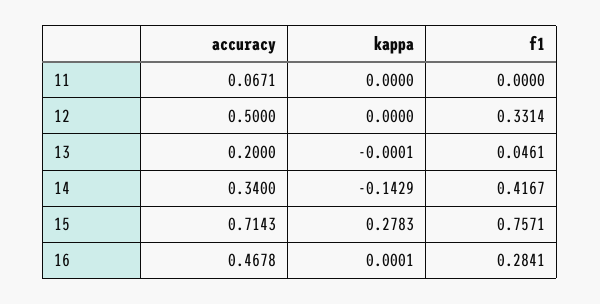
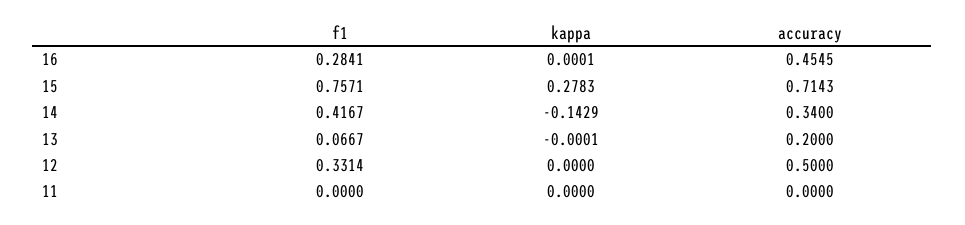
accuracy, 11: 0.0671 -> 0
f1, 13: 0.0461 -> 0.0667
accuracy, 16: 0.4678 -> 0.4545

